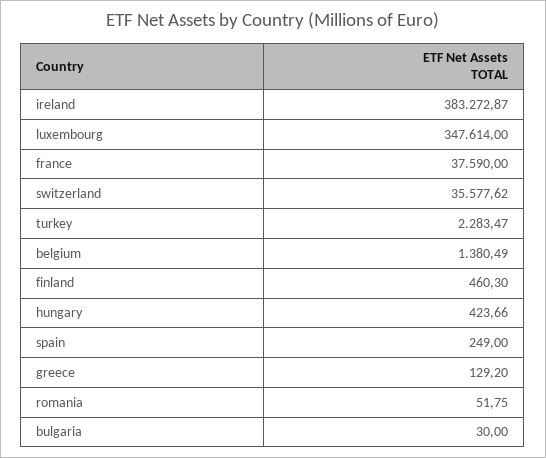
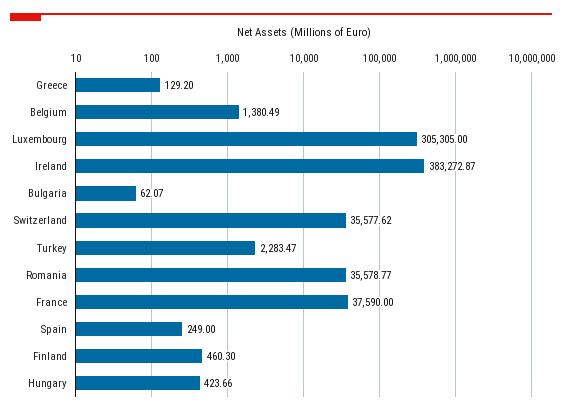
luxembourg: 347614 -> 305305
romania: 51.75 -> 35578.77
bulgaria: 30 -> 62.07

